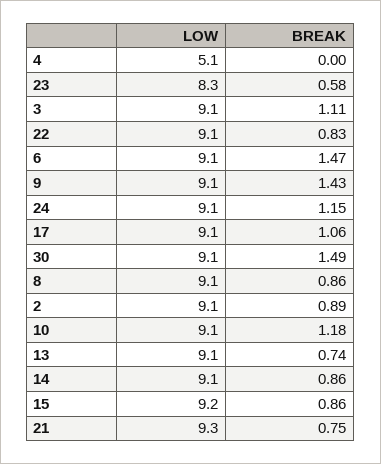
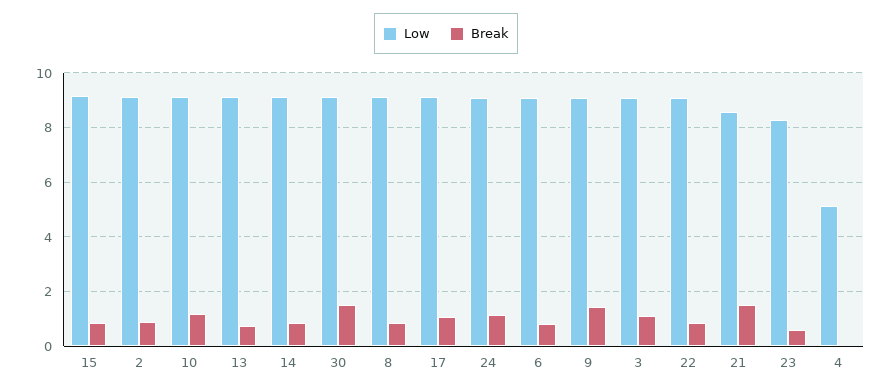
BREAK, 6: 1.47 -> 0.75
LOW, 21: 9.3 -> 8.5
BREAK, 21: 0.75 -> 1.5

